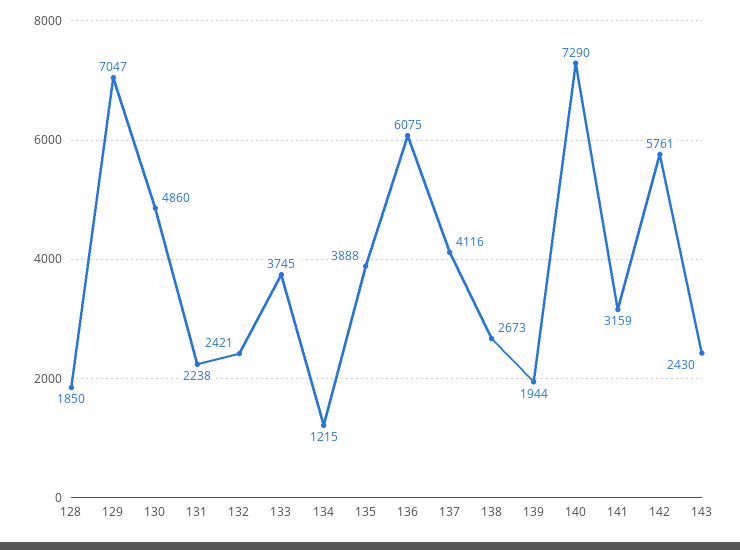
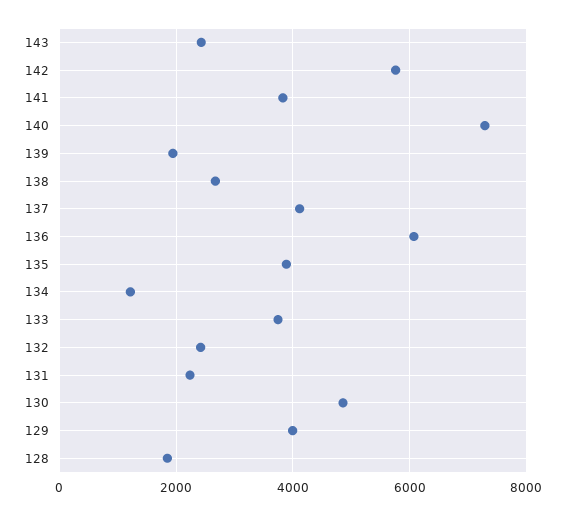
129: 7047 -> 4000
141: 3159 -> 3800

